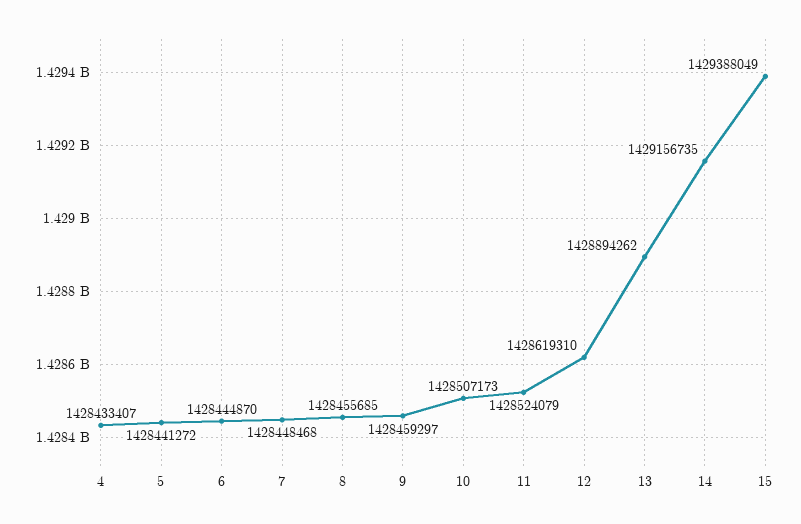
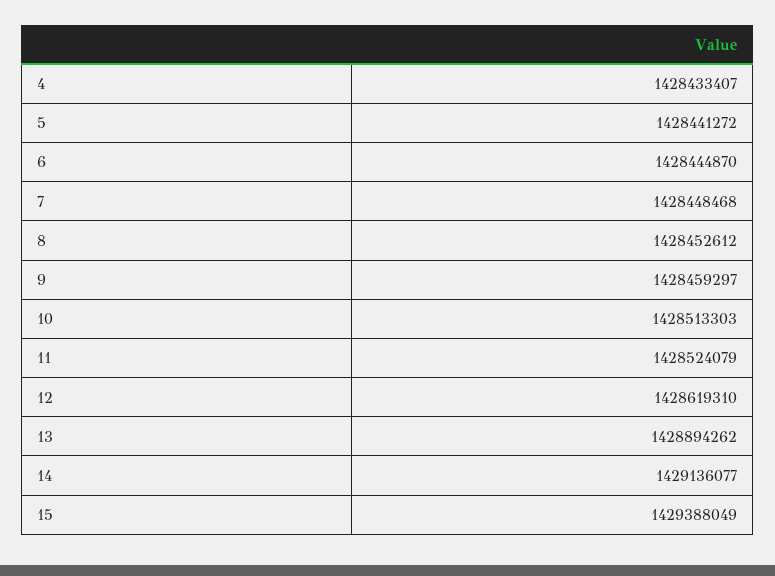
8: 1428455685 -> 1428452612
10: 1428507173 -> 1428513303
14: 1429156735 -> 1429136077

